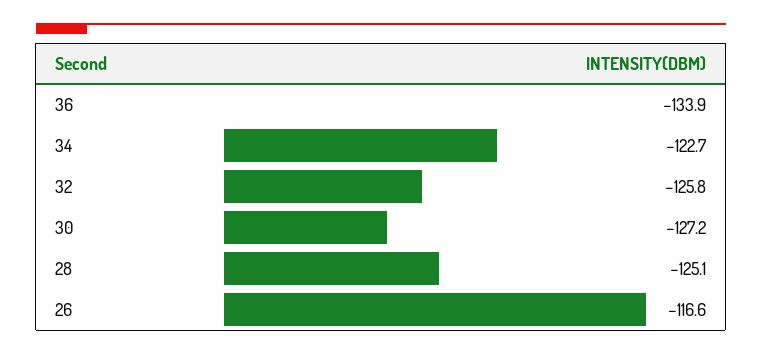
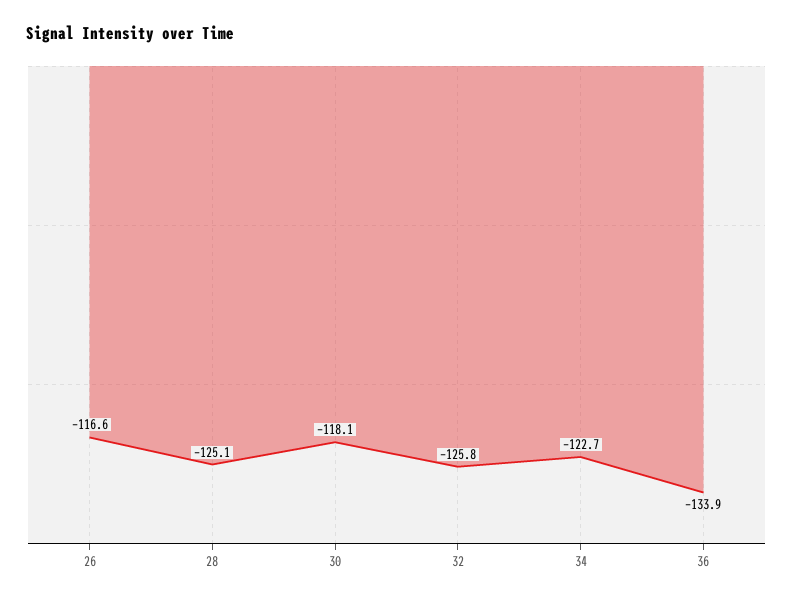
30: -127.2 -> -118.1

